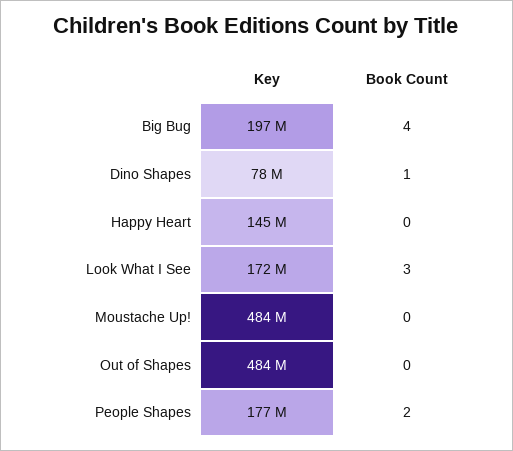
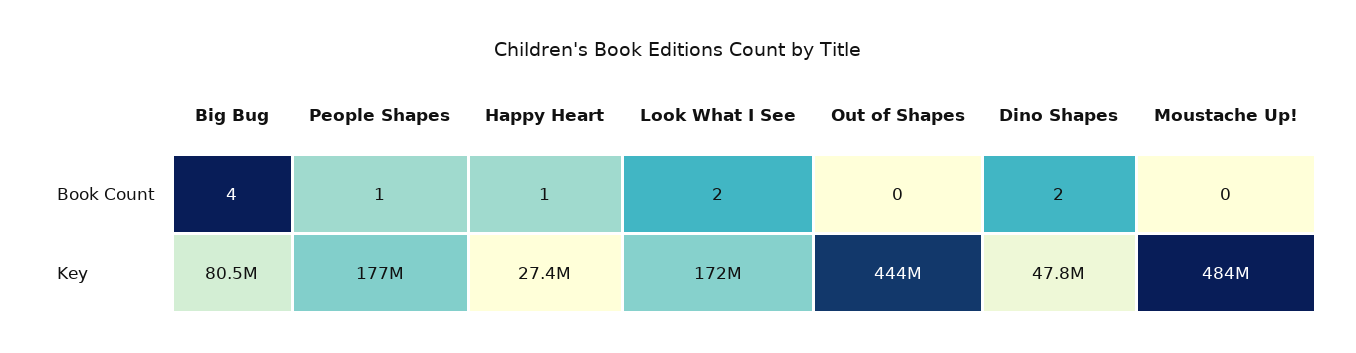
Key, Big Bug: 197000000 -> 80500000
Key, Dino Shapes: 78000000 -> 47800000
Book Count, Dino Shapes: 1 -> 2
Key, Happy Heart: 145000000 -> 27400000
Book Count, Happy Heart: 0 -> 1
Book Count, Look What I See: 3 -> 2
Key, Out of Shapes: 484000000 -> 444000000
Book Count, People Shapes: 2 -> 1

